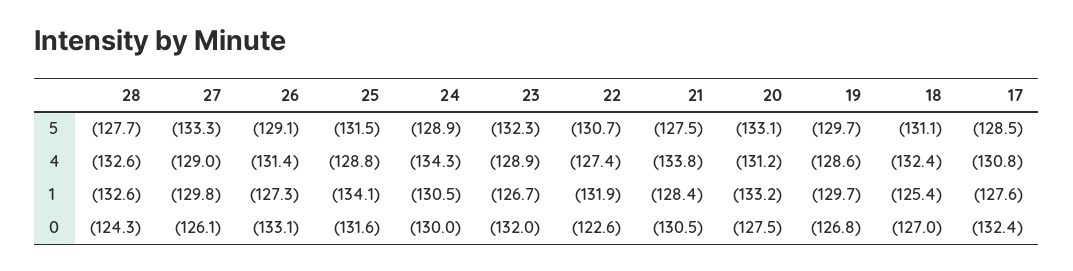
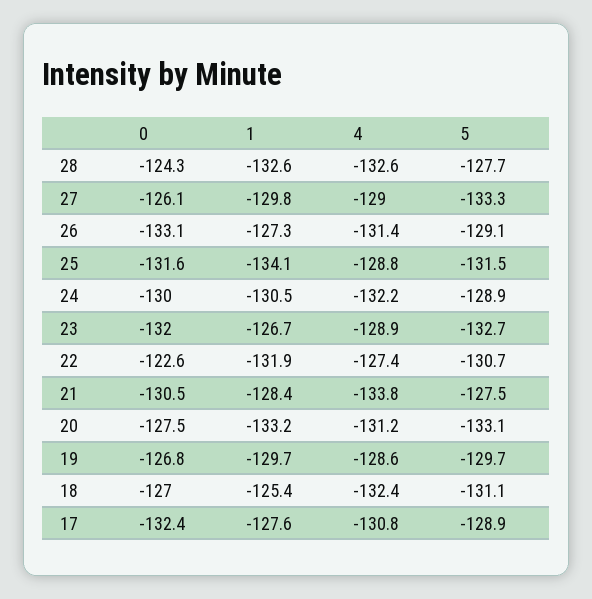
23, 5: -132.3 -> -132.7
17, 5: -128.5 -> -128.9
24, 4: -134.3 -> -132.2

